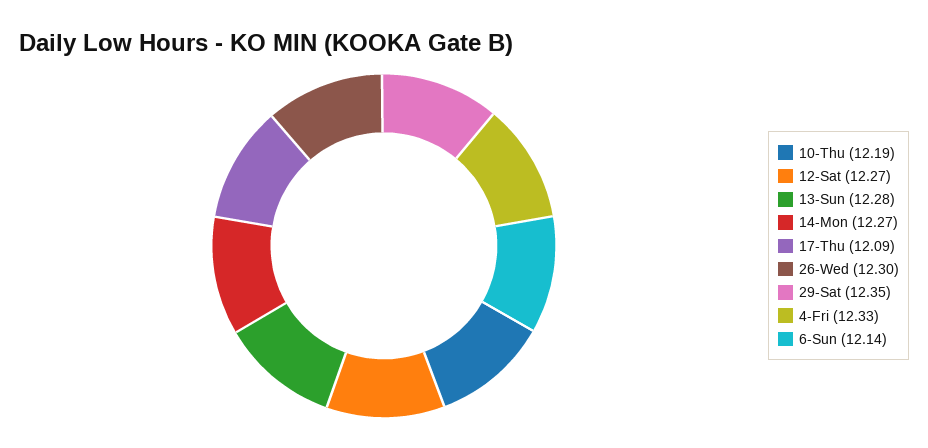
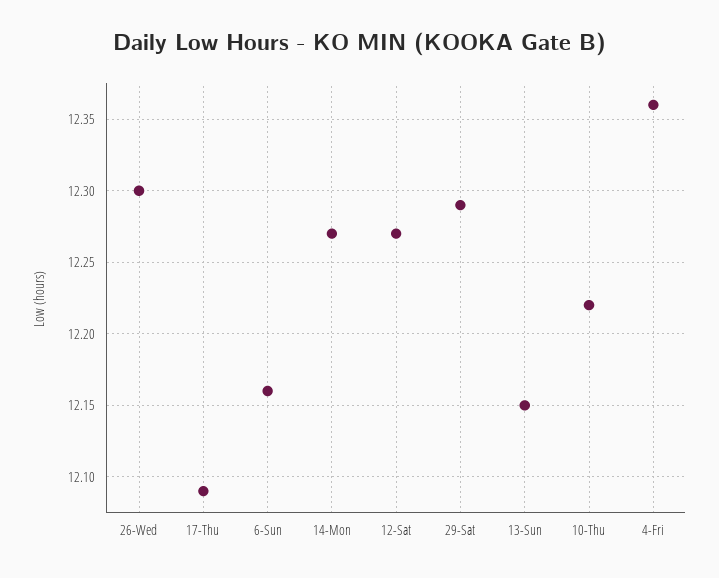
10-Thu: 12.19 -> 12.22
13-Sun: 12.28 -> 12.15
29-Sat: 12.35 -> 12.29
4-Fri: 12.33 -> 12.36
6-Sun: 12.14 -> 12.16

